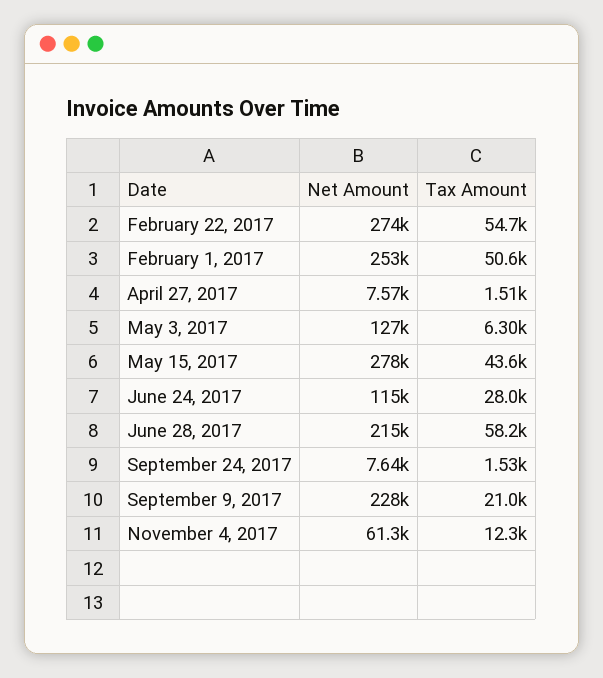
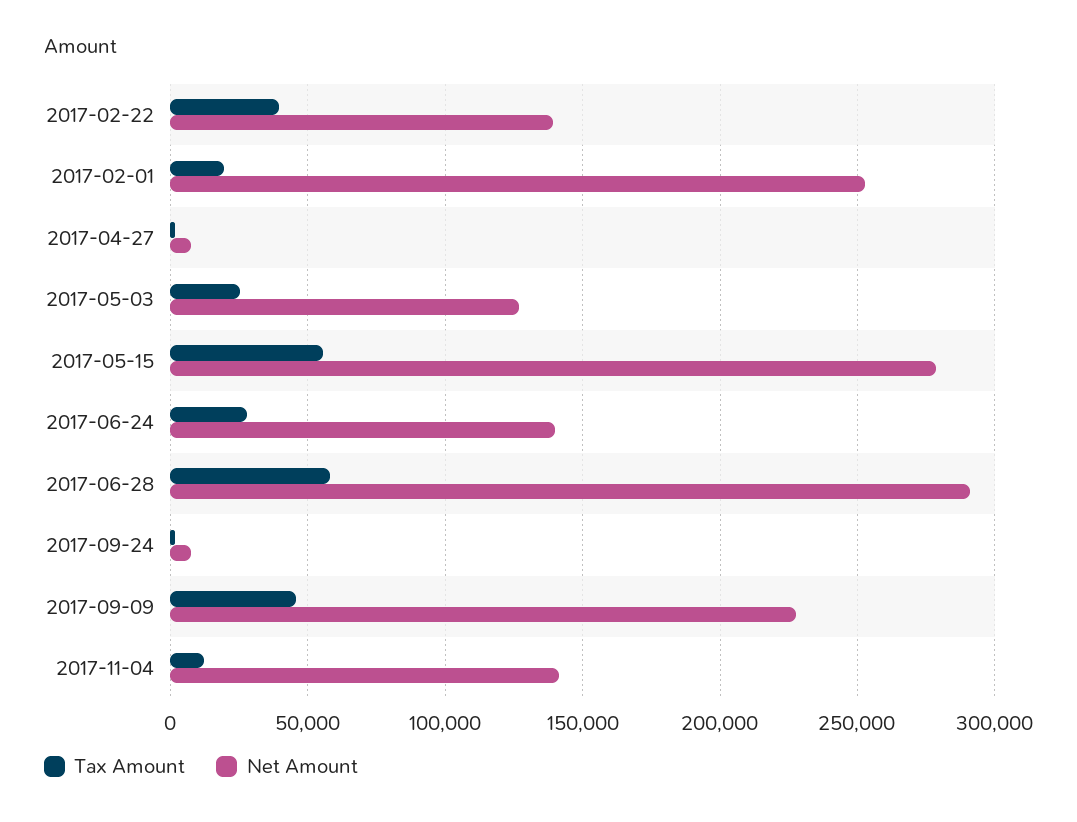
Net Amount, February 22, 2017: 274000 -> 140000
Tax Amount, February 22, 2017: 54700 -> 40000
Tax Amount, February 1, 2017: 50600 -> 20000
Tax Amount, May 3, 2017: 6300 -> 25000
Tax Amount, May 15, 2017: 43600 -> 55000
Net Amount, June 24, 2017: 115000 -> 140000
Net Amount, June 28, 2017: 215000 -> 290000
Tax Amount, September 9, 2017: 21000 -> 45000
Net Amount, November 4, 2017: 61300 -> 140000

